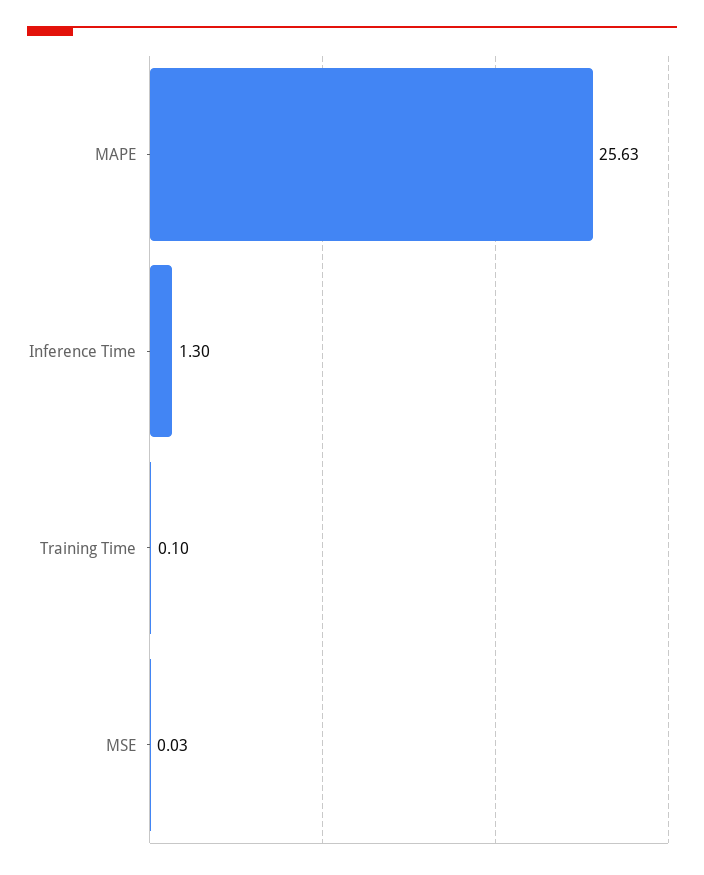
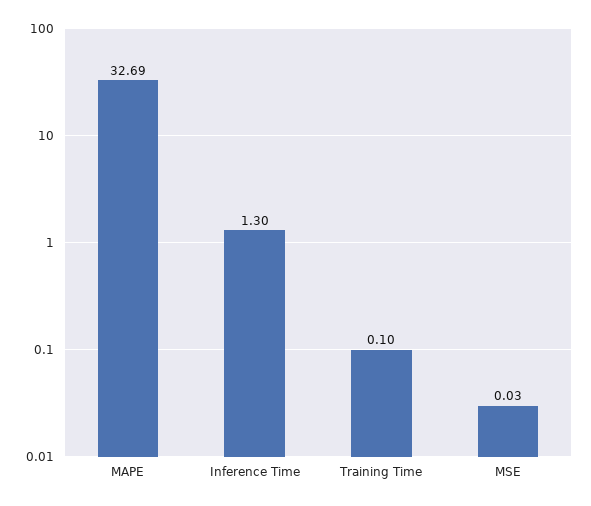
MAPE: 25.63 -> 32.69

